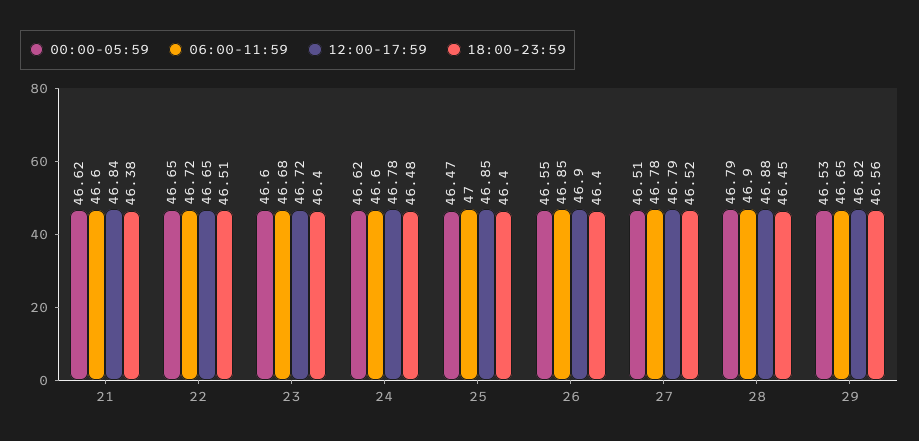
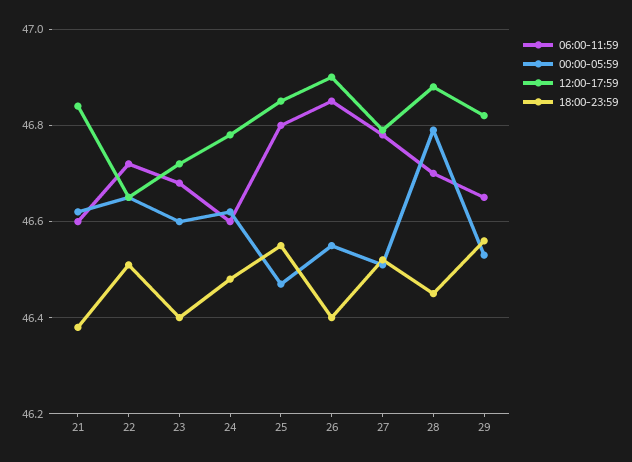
06:00-11:59, 25: 47 -> 46.8
18:00-23:59, 25: 46.4 -> 46.55
06:00-11:59, 28: 46.9 -> 46.7

